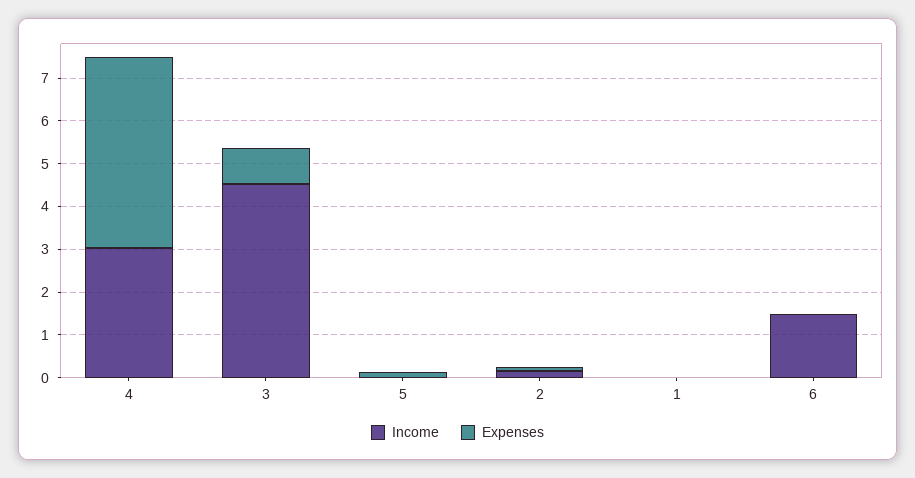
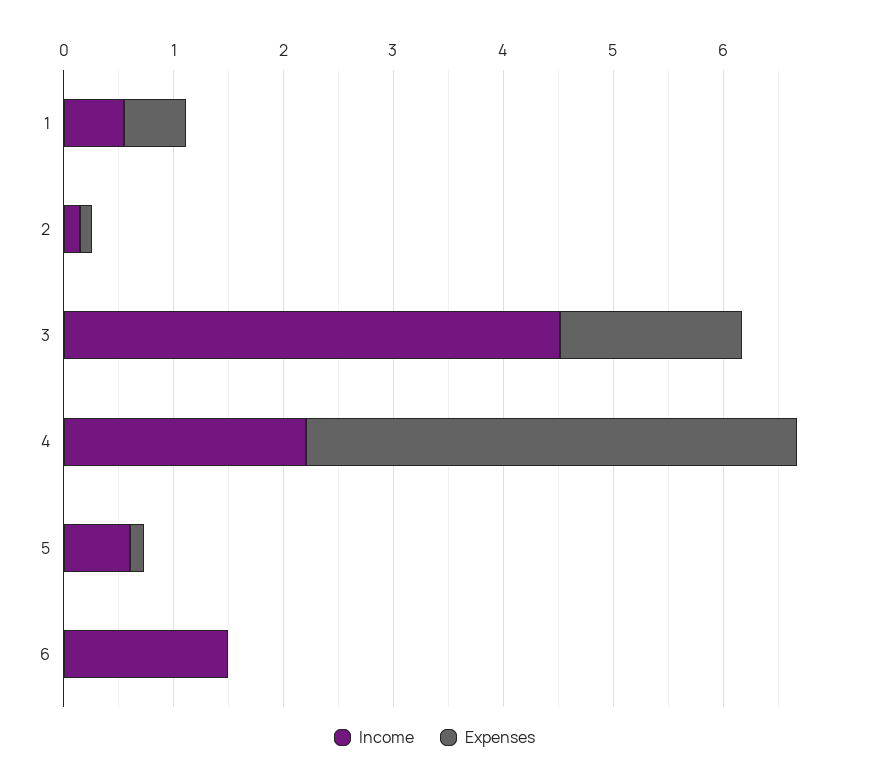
Income, 4: 3 -> 2.2
Expenses, 3: 0.8 -> 1.6
Income, 5: 0 -> 0.6
Income, 1: 0 -> 0.6
Expenses, 1: 0 -> 0.6

